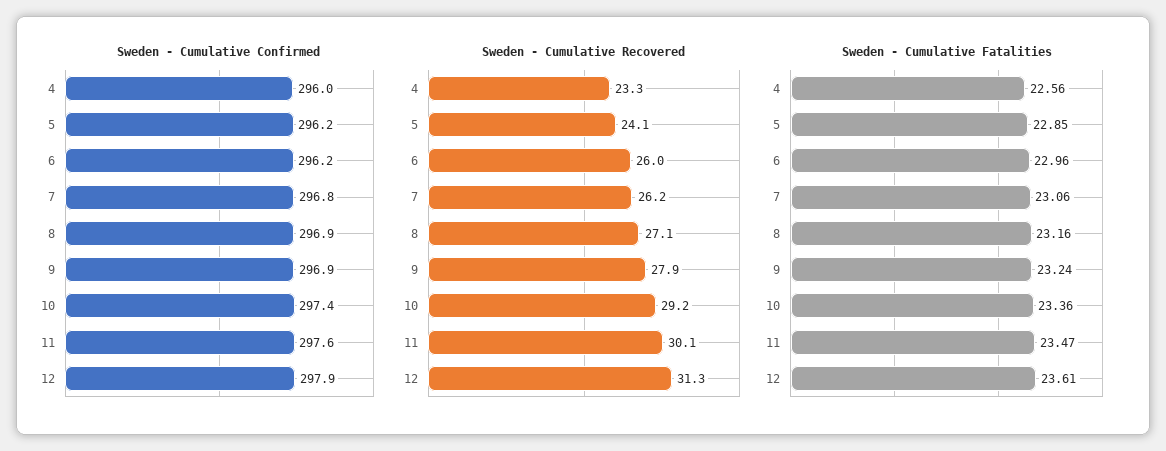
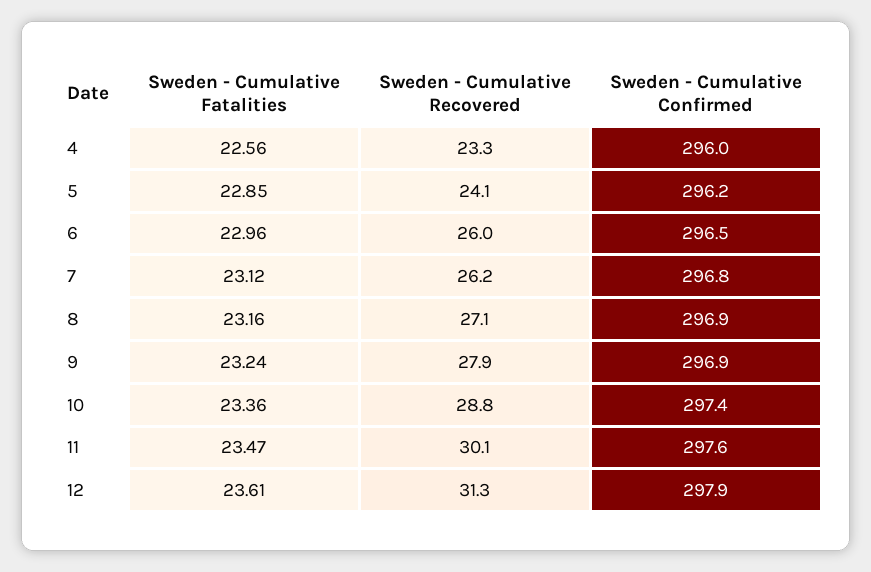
Sweden - Cumulative Confirmed, 6: 296.2 -> 296.5
Sweden - Cumulative Recovered, 10: 29.2 -> 28.8
Sweden - Cumulative Fatalities, 7: 23.06 -> 23.12

